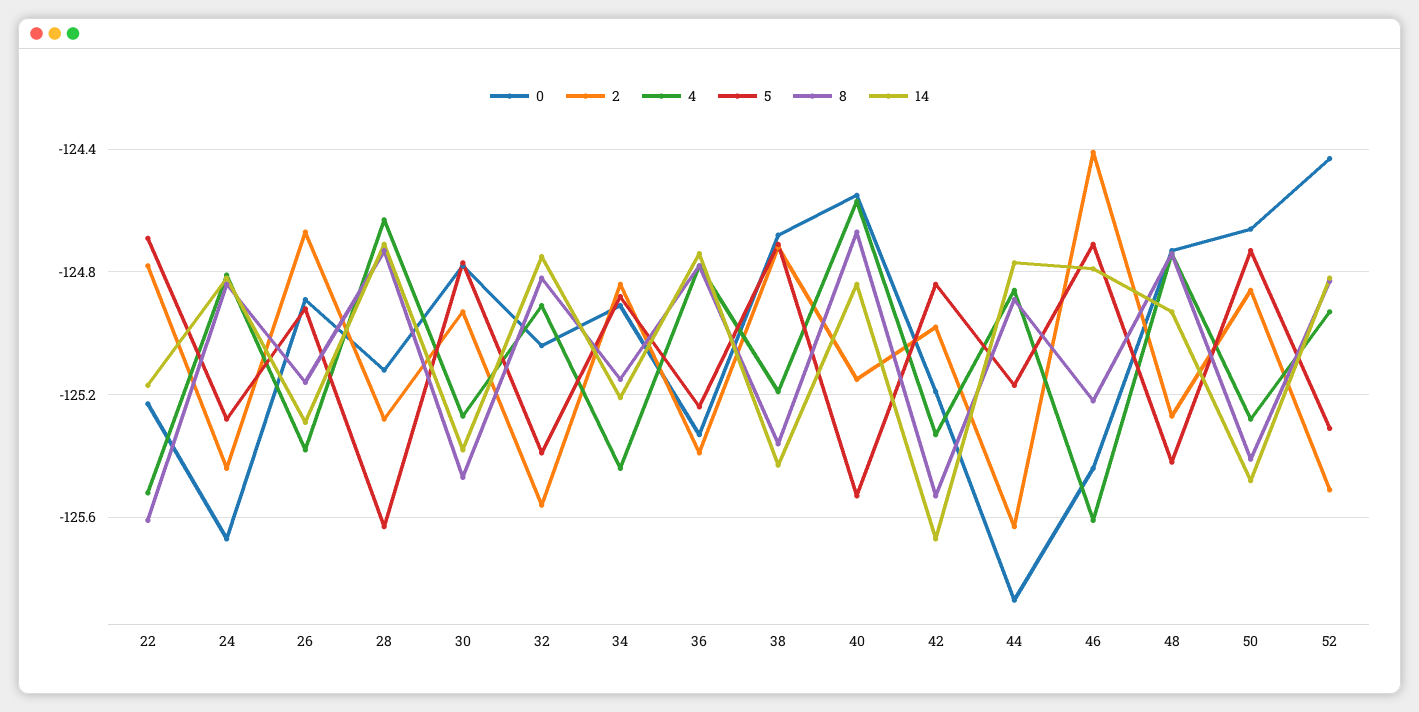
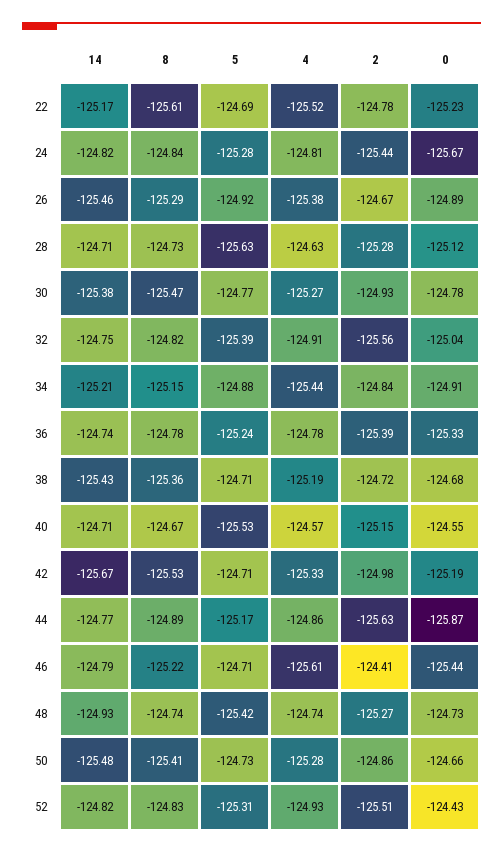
8, 26: -125.15 -> -125.29
14, 26: -125.3 -> -125.46
14, 40: -124.85 -> -124.71
5, 42: -124.85 -> -124.71

